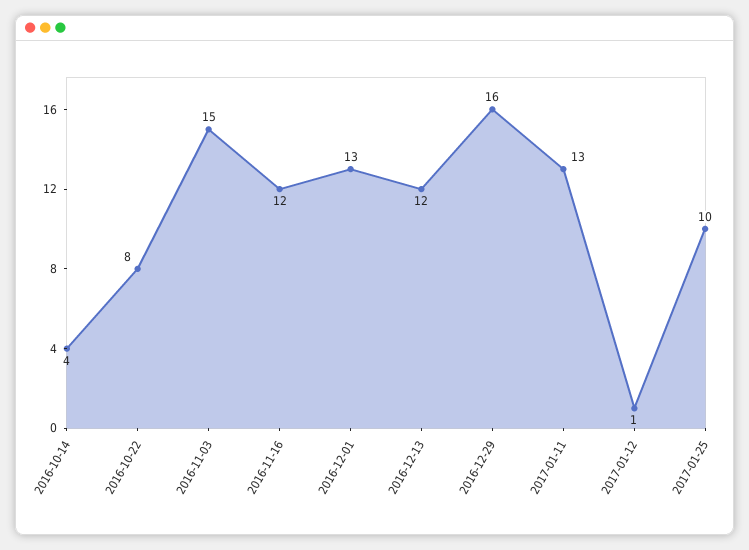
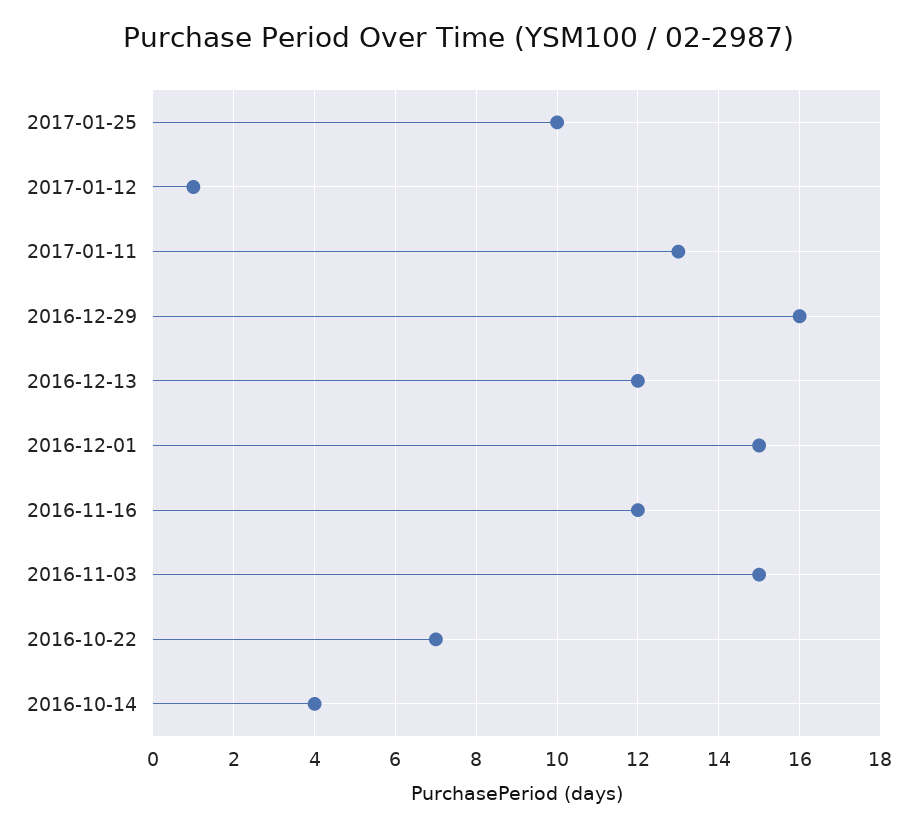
2016-10-22: 8 -> 7
2016-12-01: 13 -> 15

